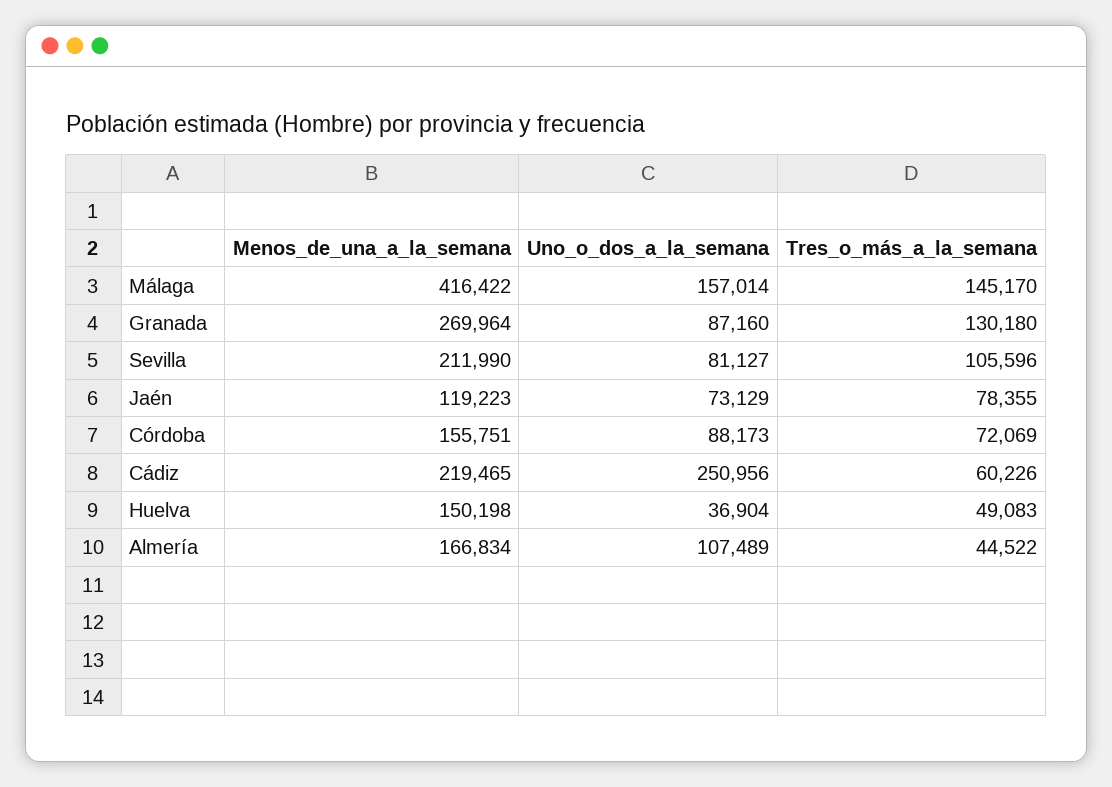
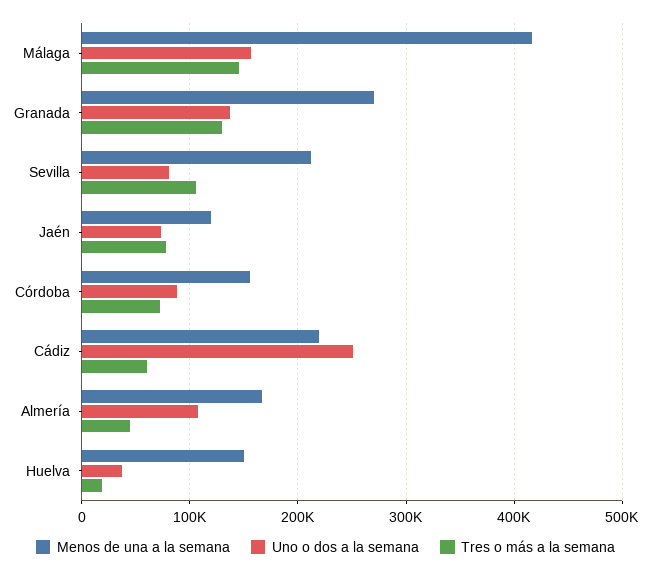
Uno_o_dos_a_la_semana, Granada: 87160 -> 140000
Tres_o_más_a_la_semana, Huelva: 49083 -> 20000

